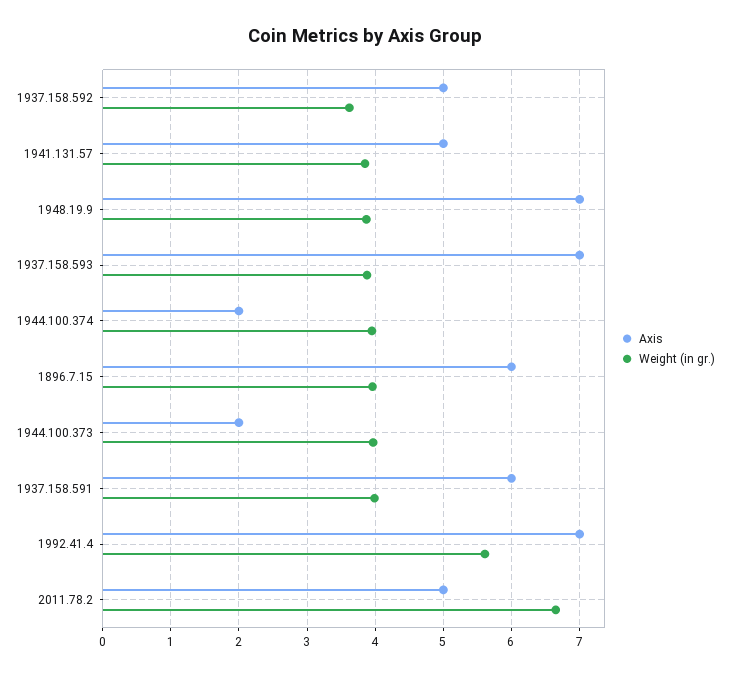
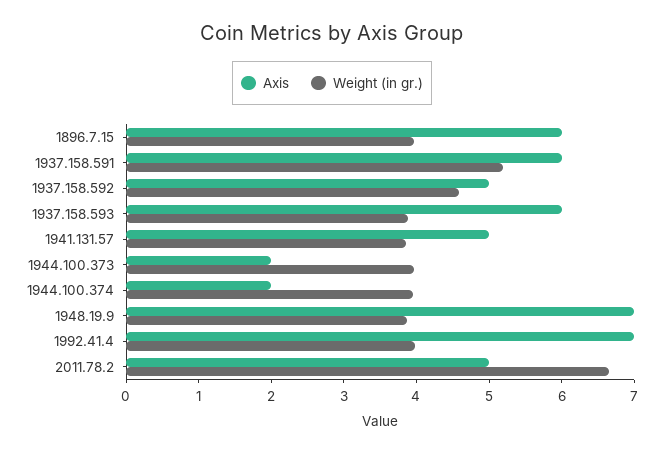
Weight (in gr.), 1937.158.592: 3.6 -> 4.6
Axis, 1937.158.593: 7 -> 6
Weight (in gr.), 1937.158.591: 4 -> 5.2
Weight (in gr.), 1992.41.4: 5.6 -> 4

